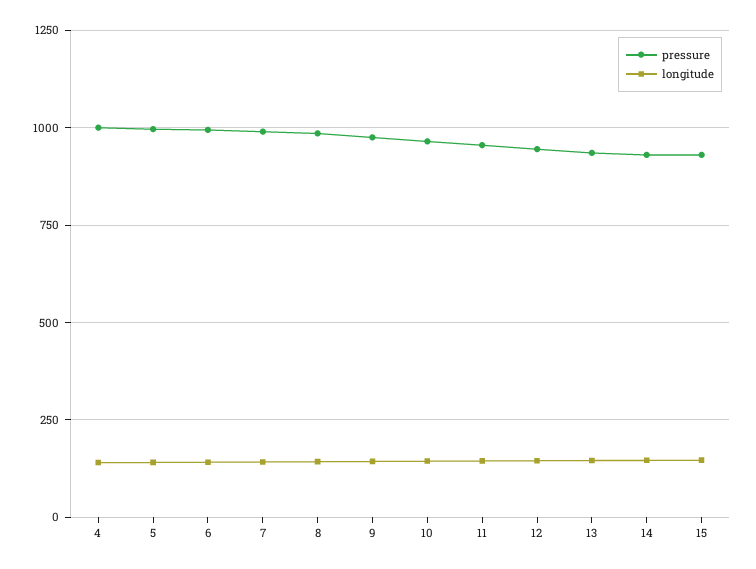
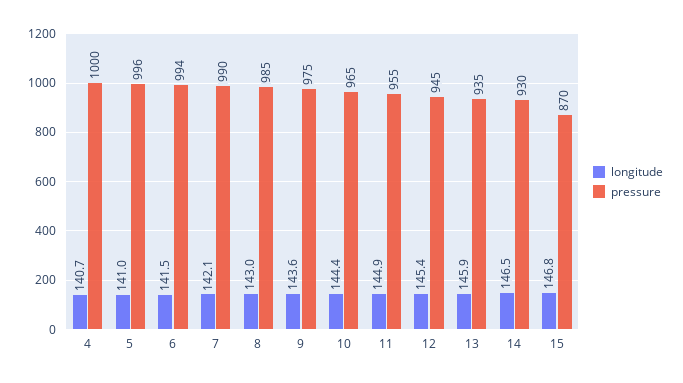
pressure, 15: 925 -> 870

